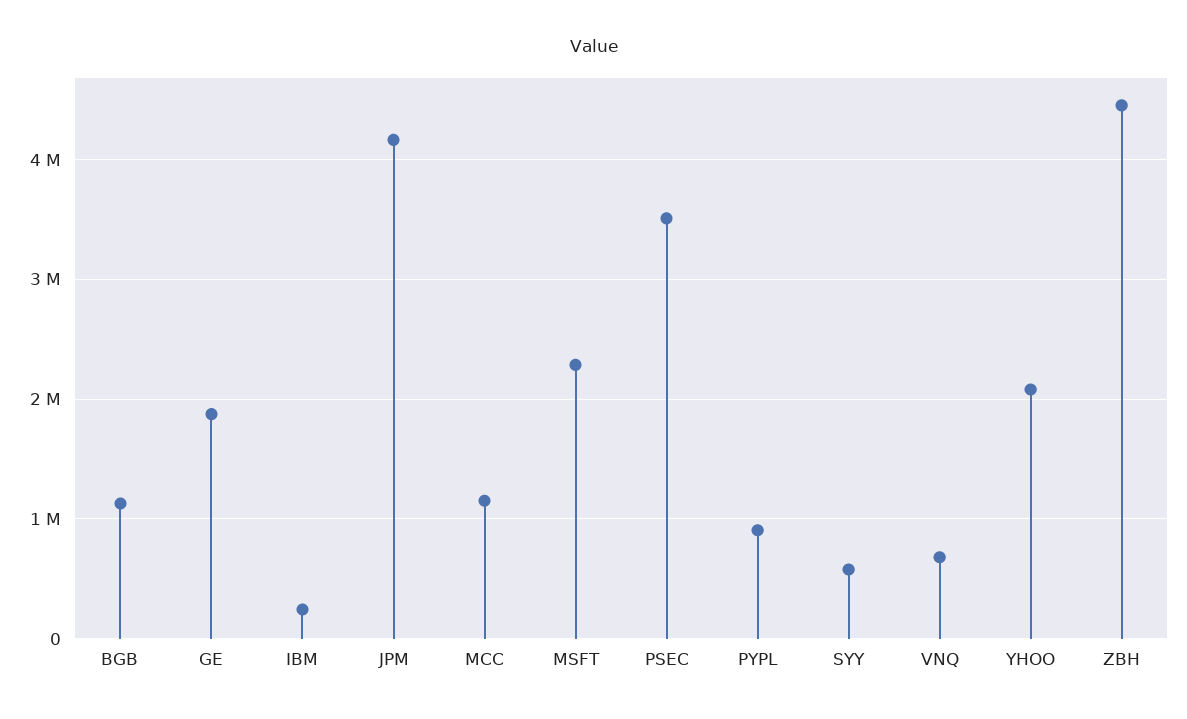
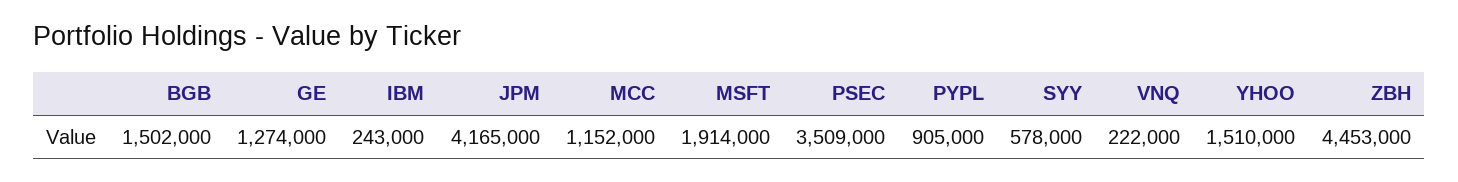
BGB: 1100000 -> 1502000
GE: 1900000 -> 1274000
MSFT: 2300000 -> 1914000
VNQ: 700000 -> 222000
YHOO: 2100000 -> 1510000

